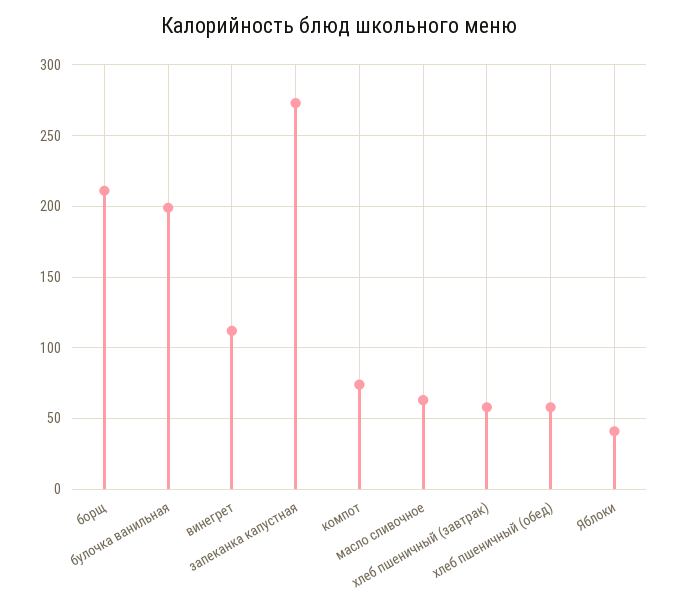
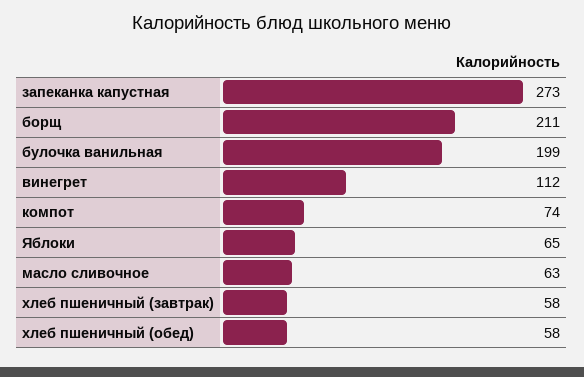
Яблоки: 40 -> 65

